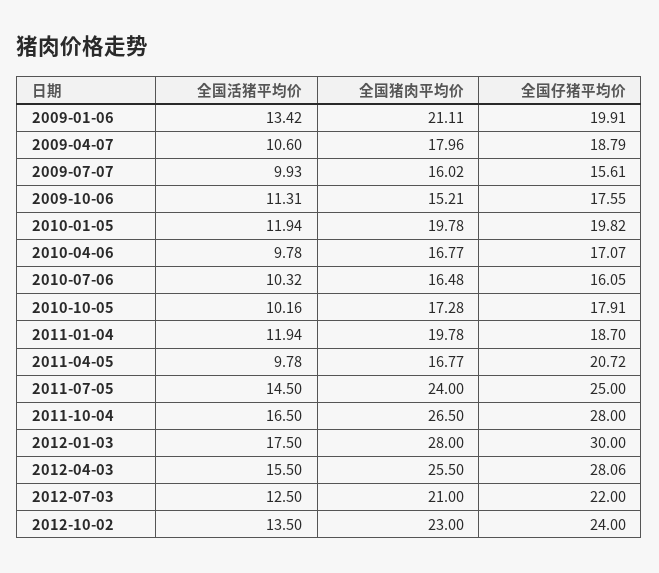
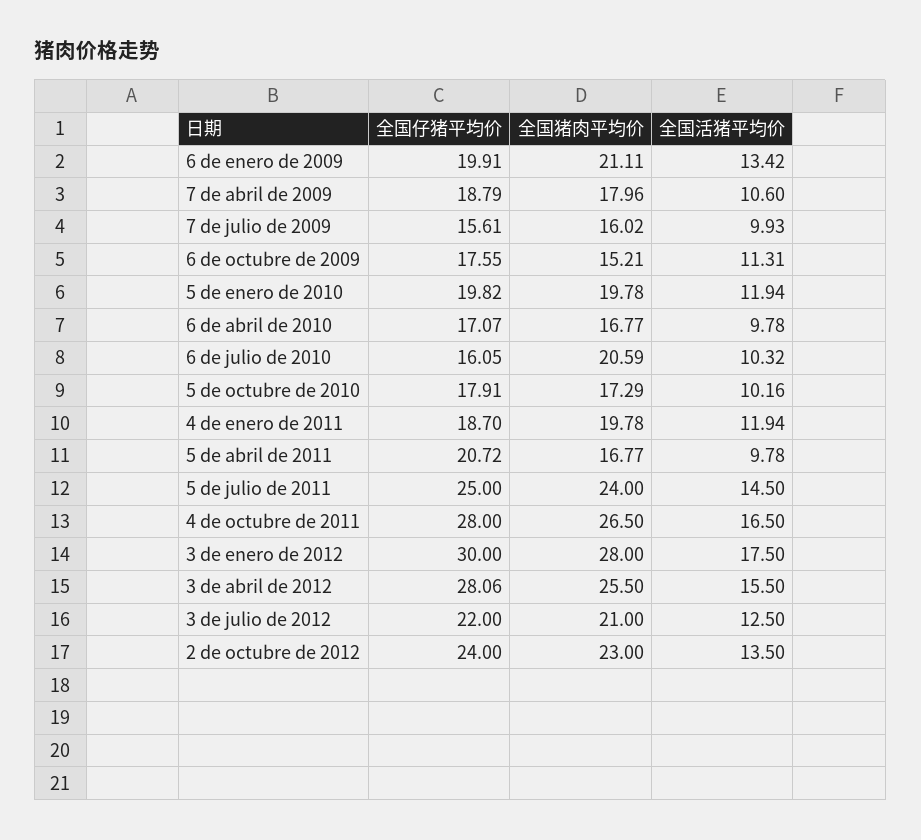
全国猪肉平均价, 2010-07-06: 16.48 -> 20.59
全国猪肉平均价, 2010-10-05: 17.28 -> 17.29

